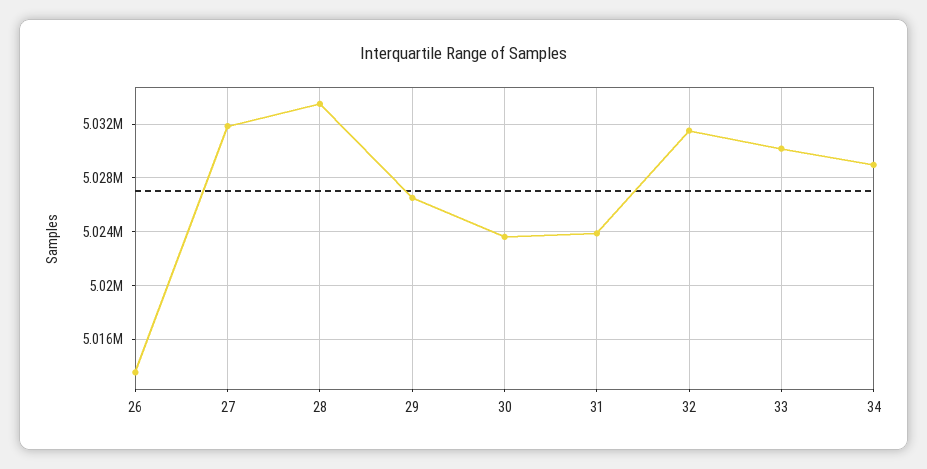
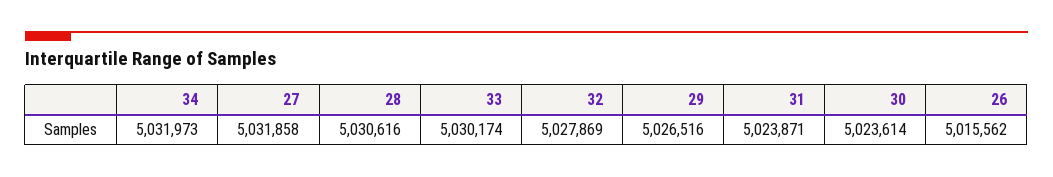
26: 5013500 -> 5015562
28: 5033500 -> 5030616
32: 5031500 -> 5027869
34: 5029000 -> 5031973

